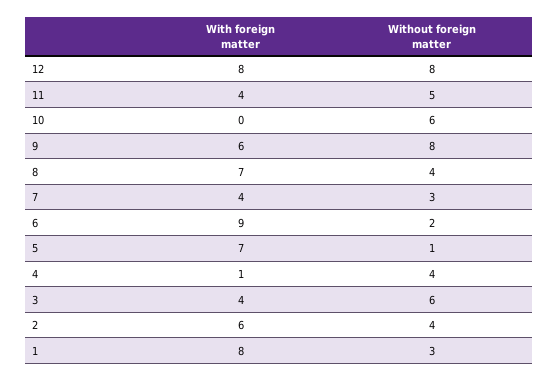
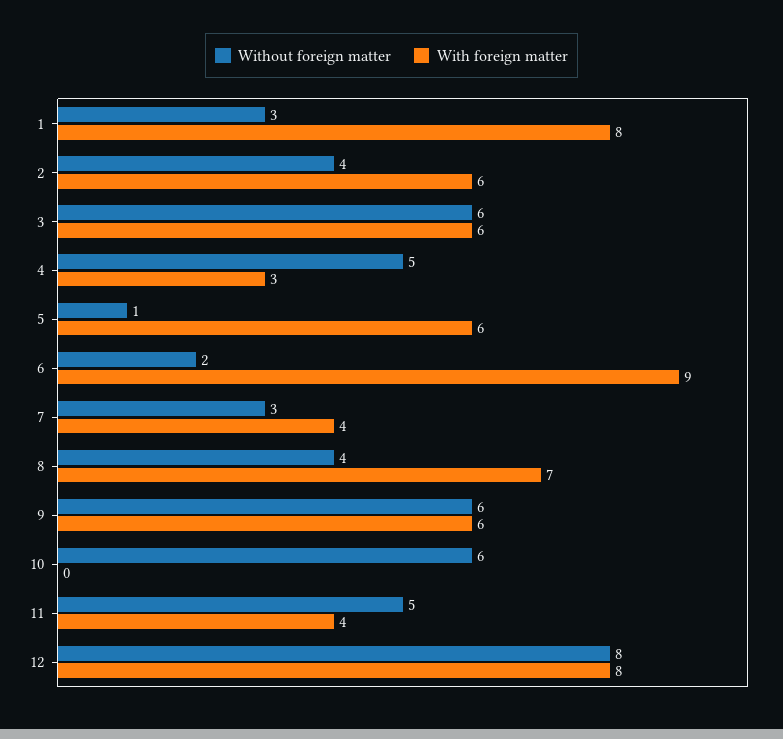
Without foreign matter, 9: 8 -> 6
With foreign matter, 5: 7 -> 6
With foreign matter, 4: 1 -> 3
Without foreign matter, 4: 4 -> 5
With foreign matter, 3: 4 -> 6

